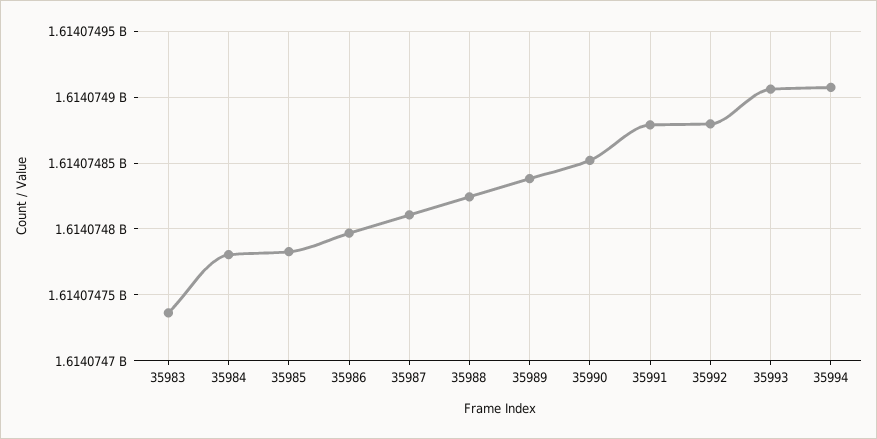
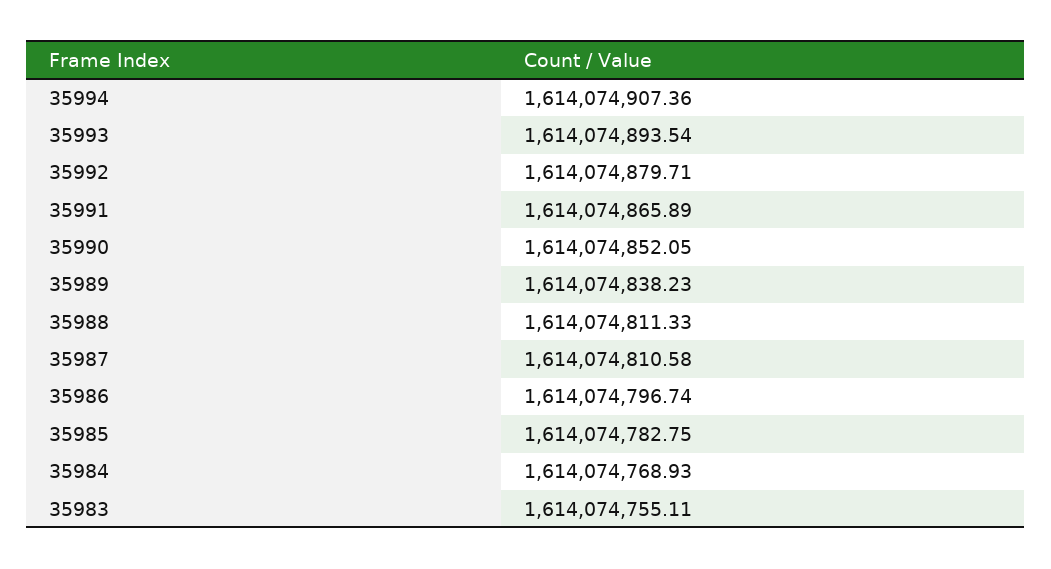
35983: 1614074735 -> 1614074755.11
35984: 1614074780 -> 1614074768.93
35988: 1614074825 -> 1614074811.33
35991: 1614074880 -> 1614074865.89
35993: 1614074905 -> 1614074893.54

